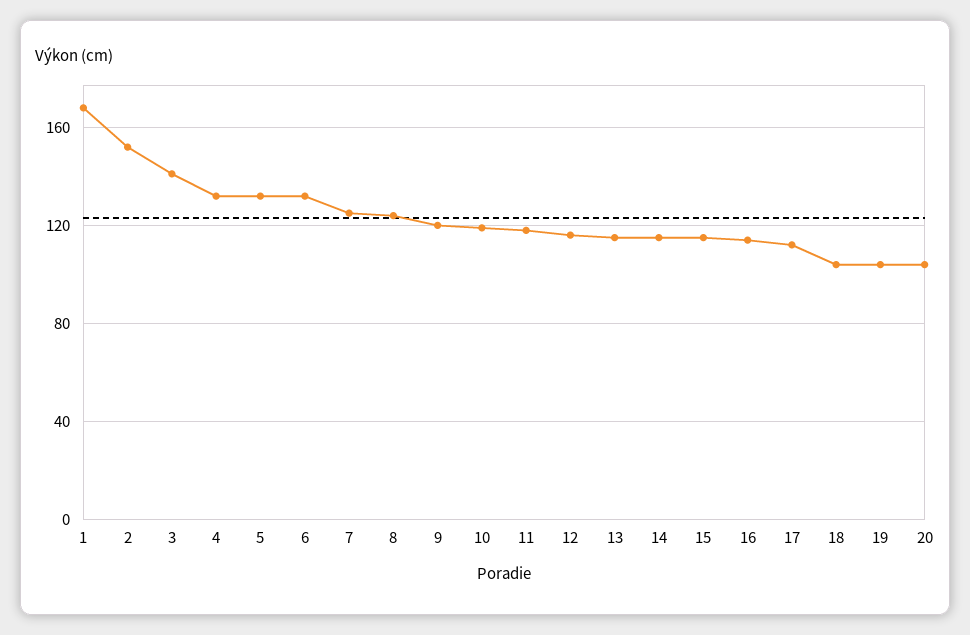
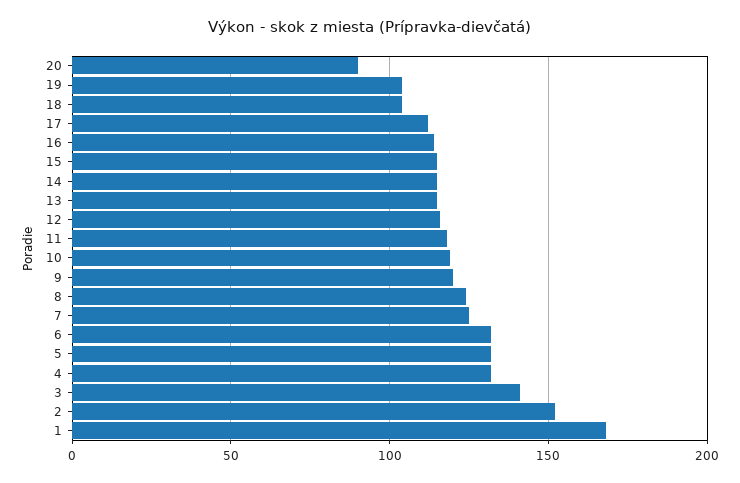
20: 105 -> 90

